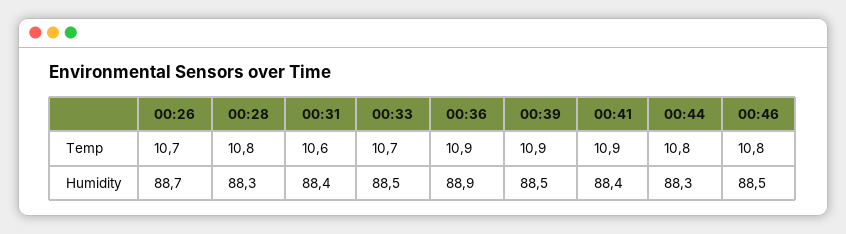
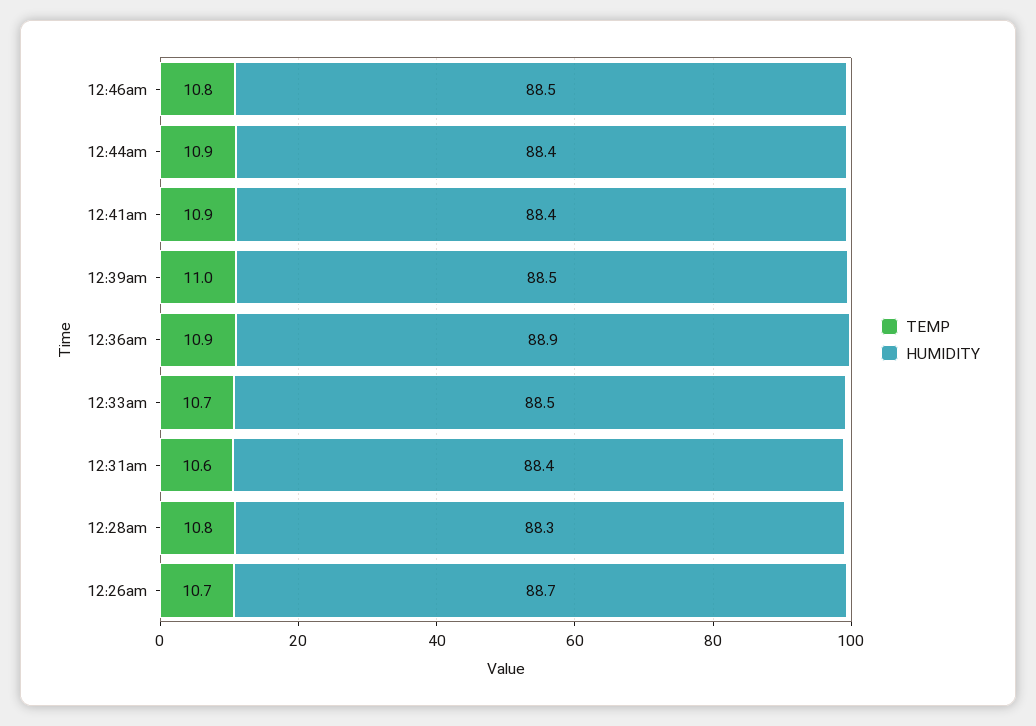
Temp, 00:39: 10.9 -> 11
Temp, 00:44: 10.8 -> 10.9
Humidity, 00:44: 88.3 -> 88.4

